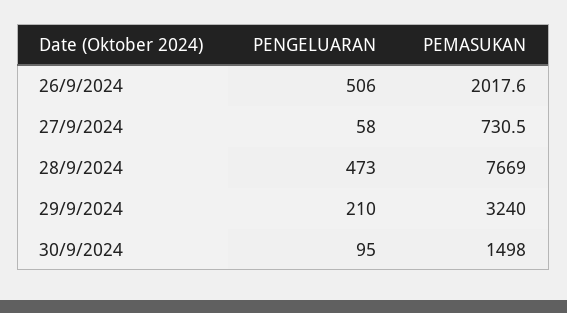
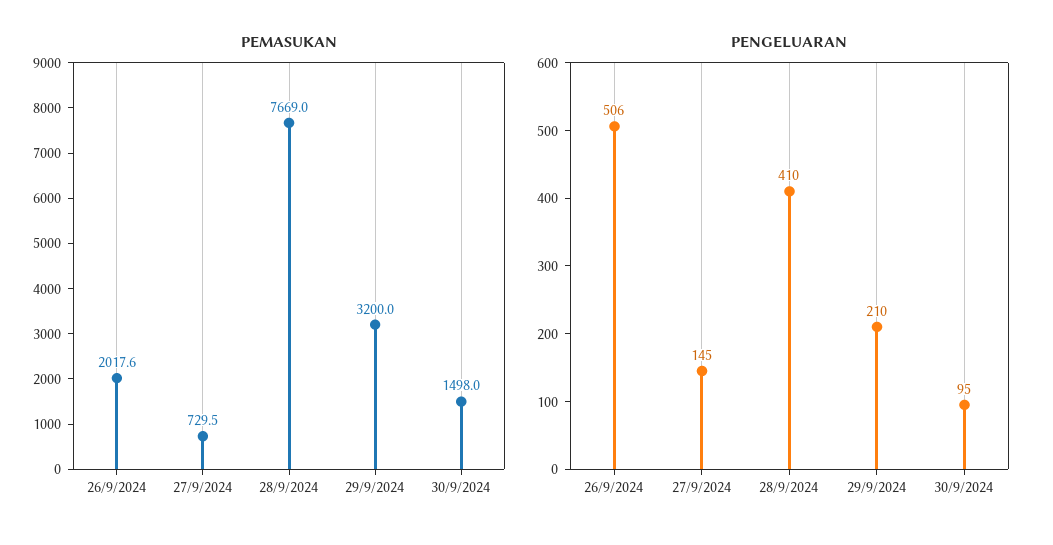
PENGELUARAN, 27/9/2024: 58 -> 145
PEMASUKAN, 27/9/2024: 730.5 -> 729.5
PENGELUARAN, 28/9/2024: 473 -> 410
PEMASUKAN, 29/9/2024: 3240 -> 3200

